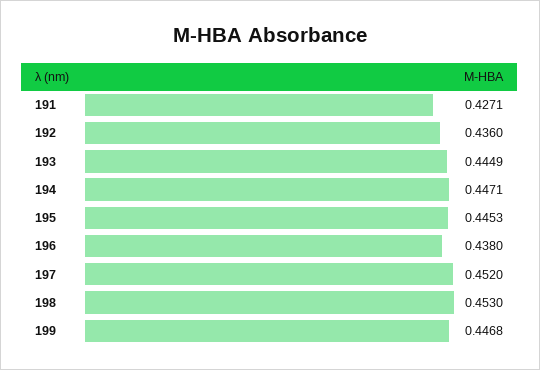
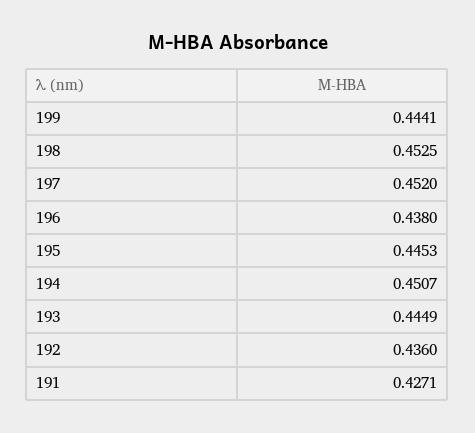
194: 0.4471 -> 0.4507
198: 0.453 -> 0.4525
199: 0.4468 -> 0.4441

